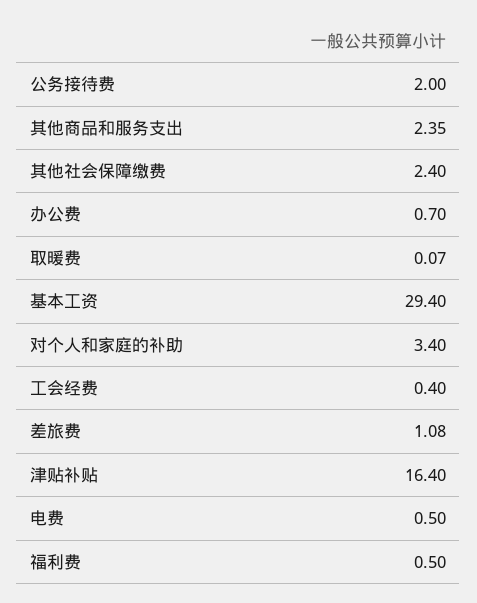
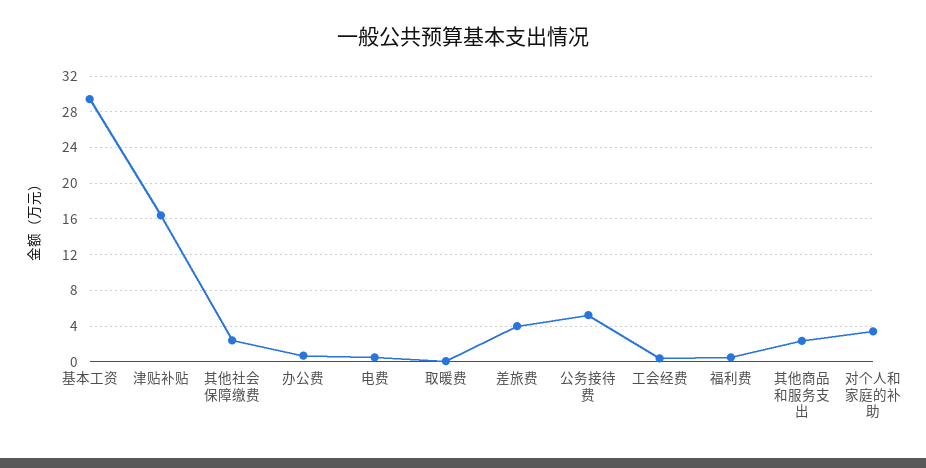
公务接待费: 2 -> 5
差旅费: 1.08 -> 4

